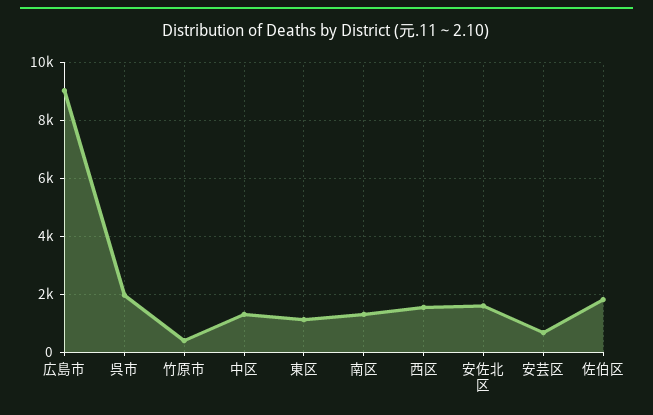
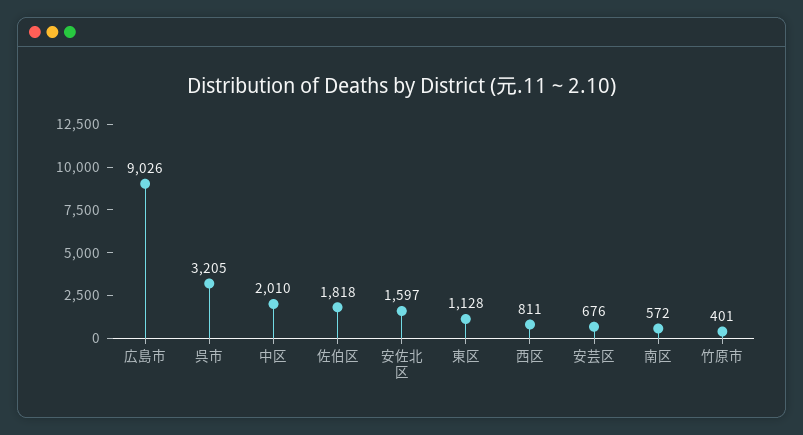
呉市: 2000 -> 3205
中区: 1250 -> 2010
南区: 1250 -> 572
西区: 1500 -> 811

